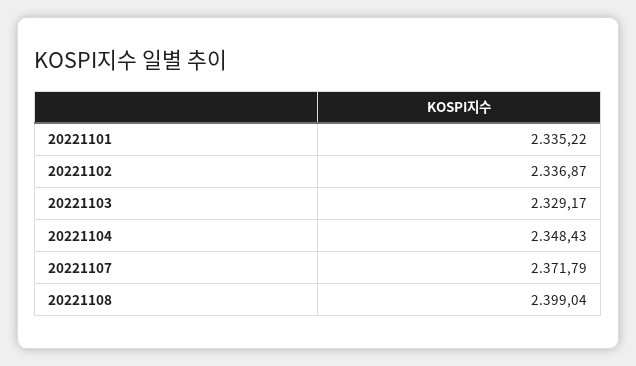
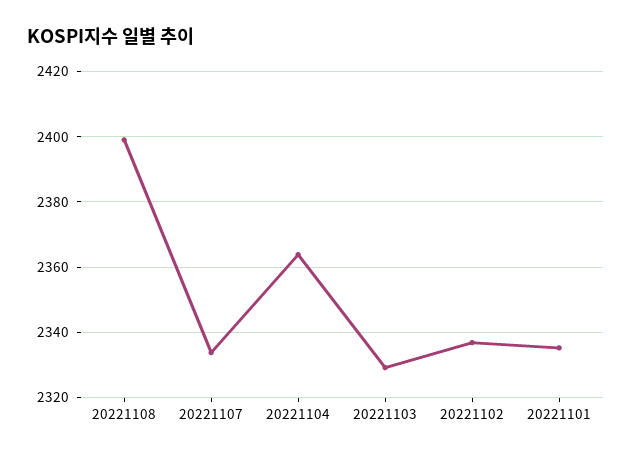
20221104: 2348.43 -> 2364
20221107: 2371.79 -> 2334

